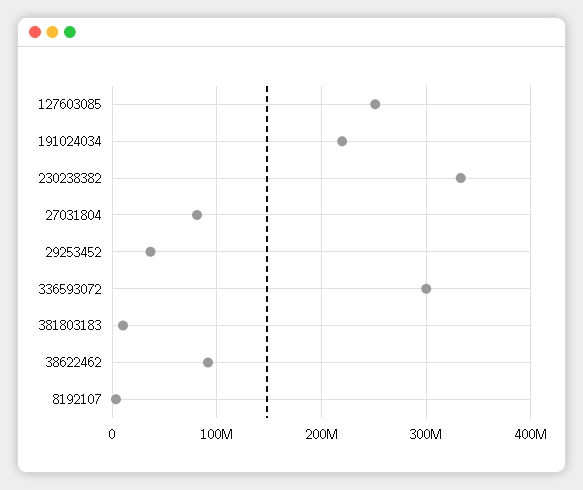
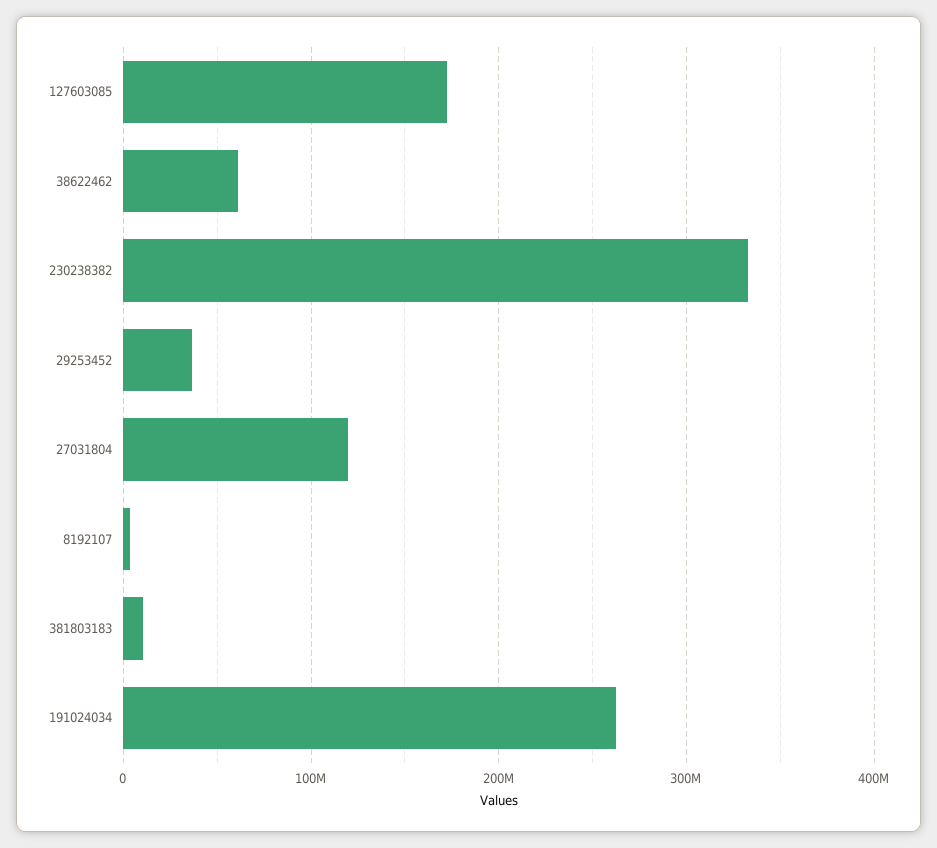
127603085: 250000000 -> 170000000
191024034: 220000000 -> 260000000
27031804: 80000000 -> 120000000
336593072: 300000000 -> none
38622462: 90000000 -> 60000000

